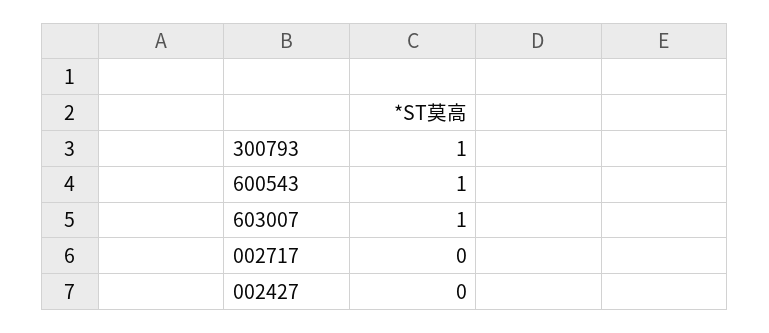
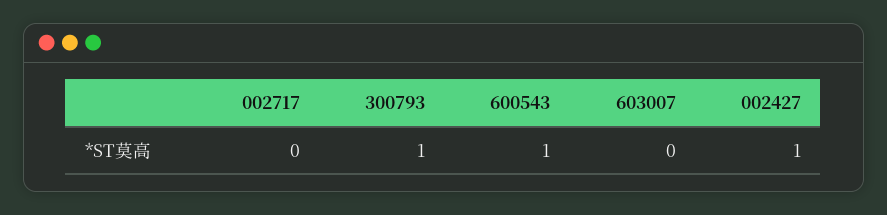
603007: 1 -> 0
002427: 0 -> 1

